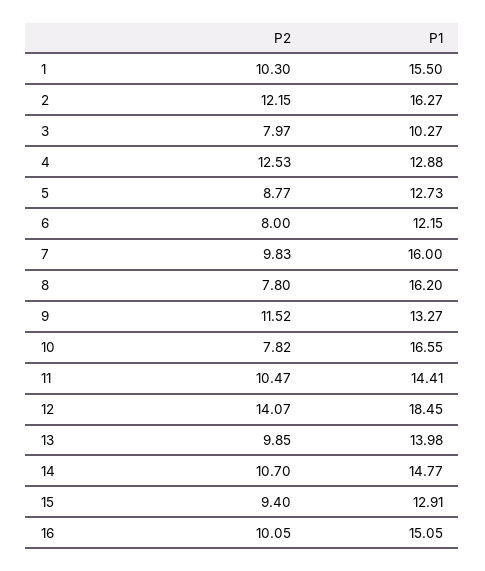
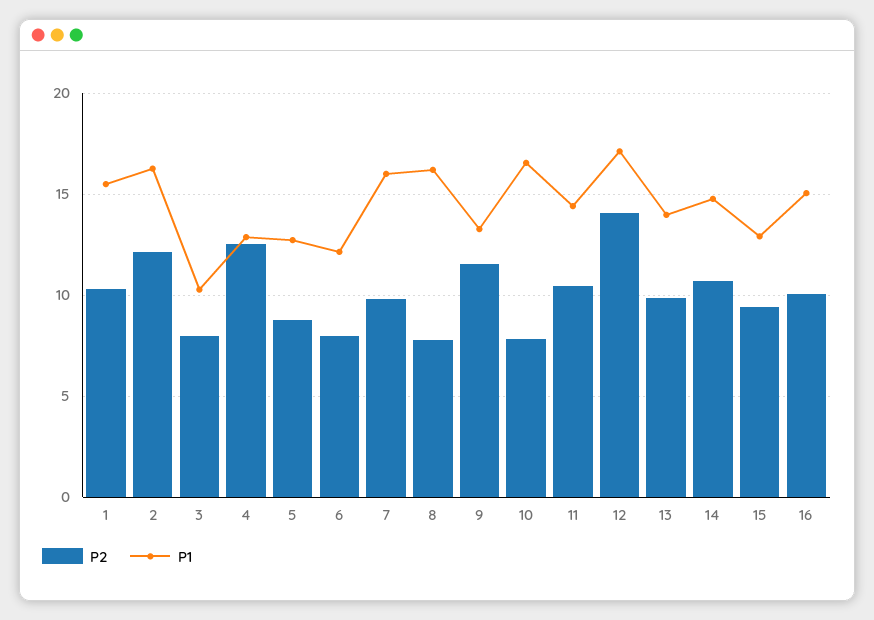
P1, 12: 18.45 -> 17

